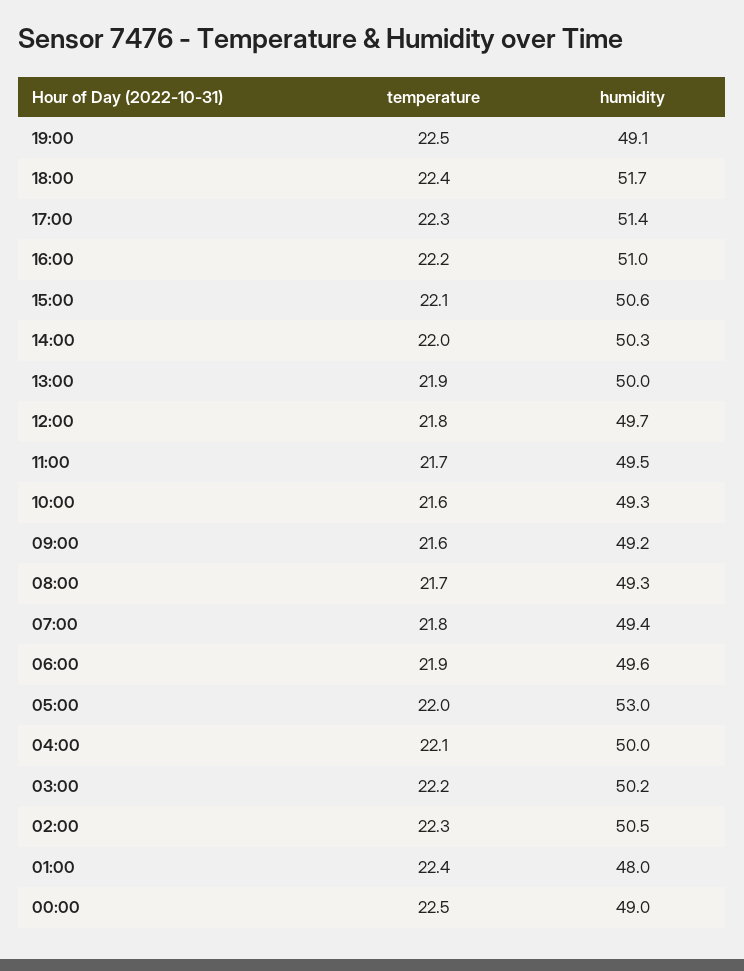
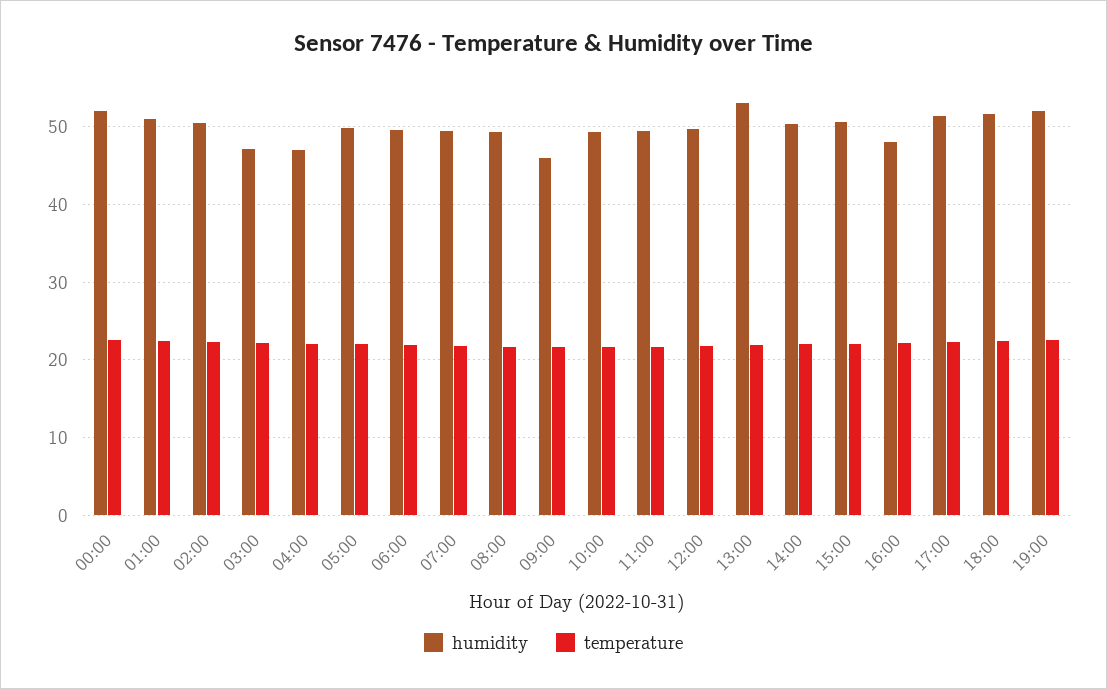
humidity, 19:00: 49.1 -> 52
humidity, 16:00: 51 -> 48
humidity, 13:00: 50 -> 53
humidity, 09:00: 49.2 -> 46
humidity, 05:00: 53 -> 50
humidity, 04:00: 50 -> 47
humidity, 03:00: 50.2 -> 47
humidity, 01:00: 48 -> 51
humidity, 00:00: 49 -> 52

